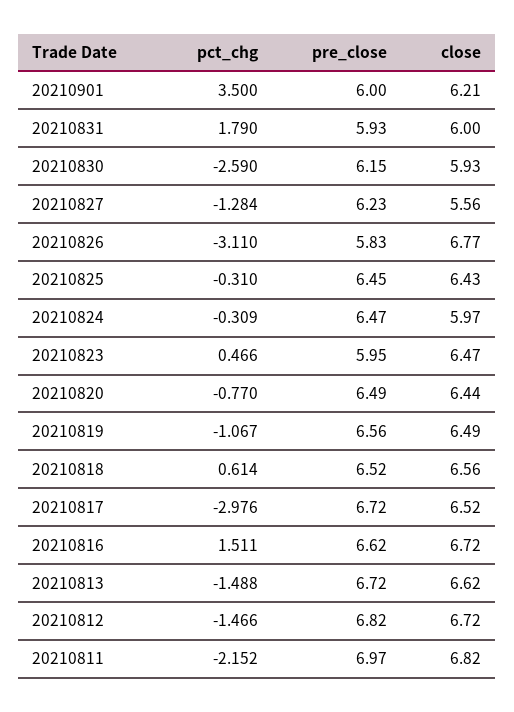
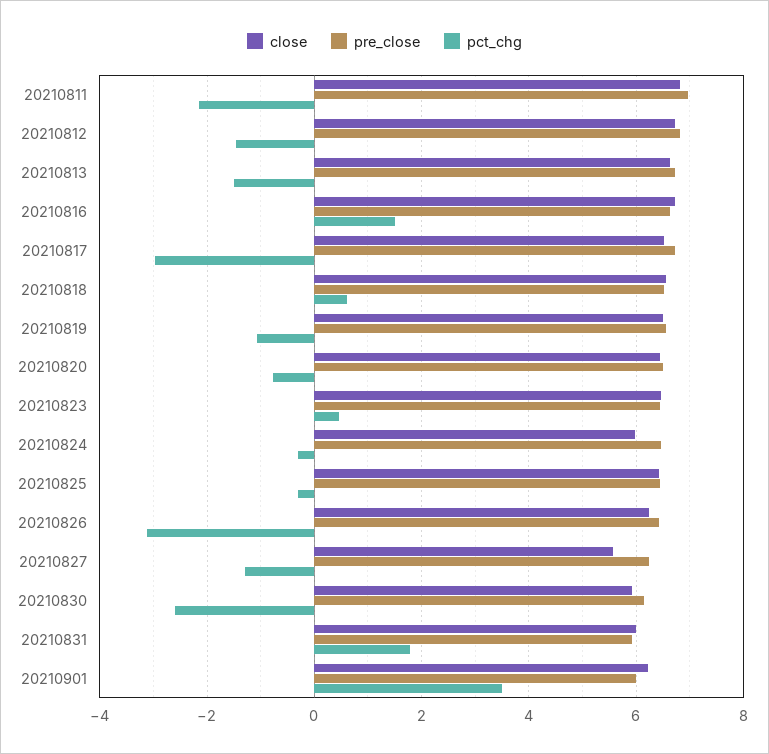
pre_close, 20210826: 5.83 -> 6.4
close, 20210826: 6.77 -> 6.2
pre_close, 20210823: 5.95 -> 6.4

